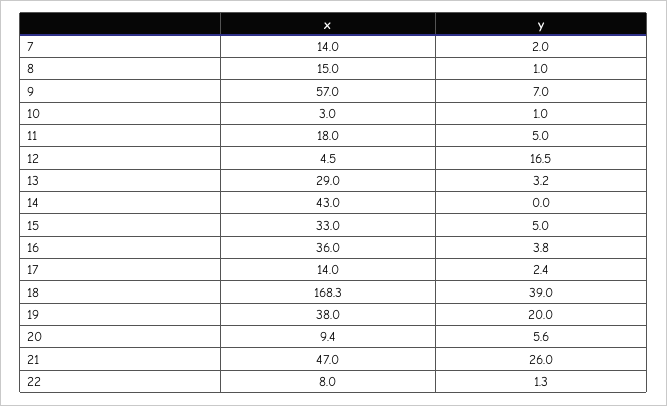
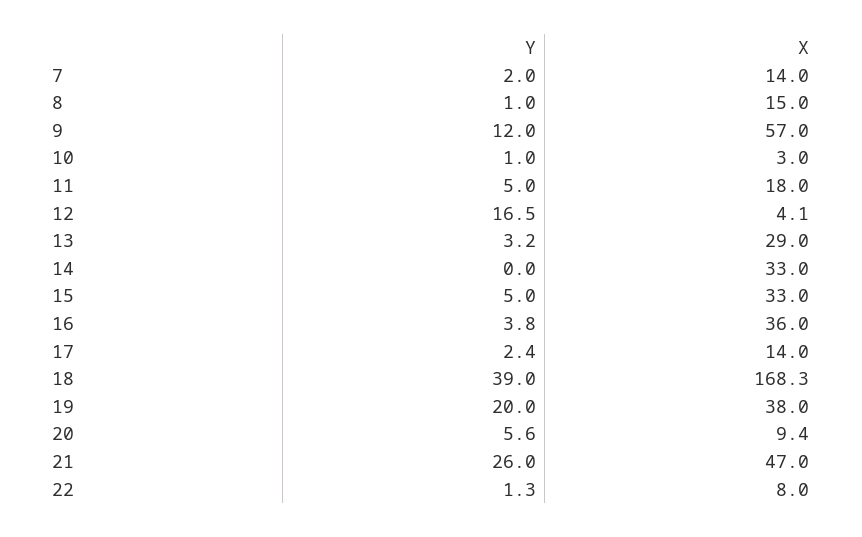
y, 9: 7 -> 12
x, 12: 4.5 -> 4.1
x, 14: 43 -> 33

